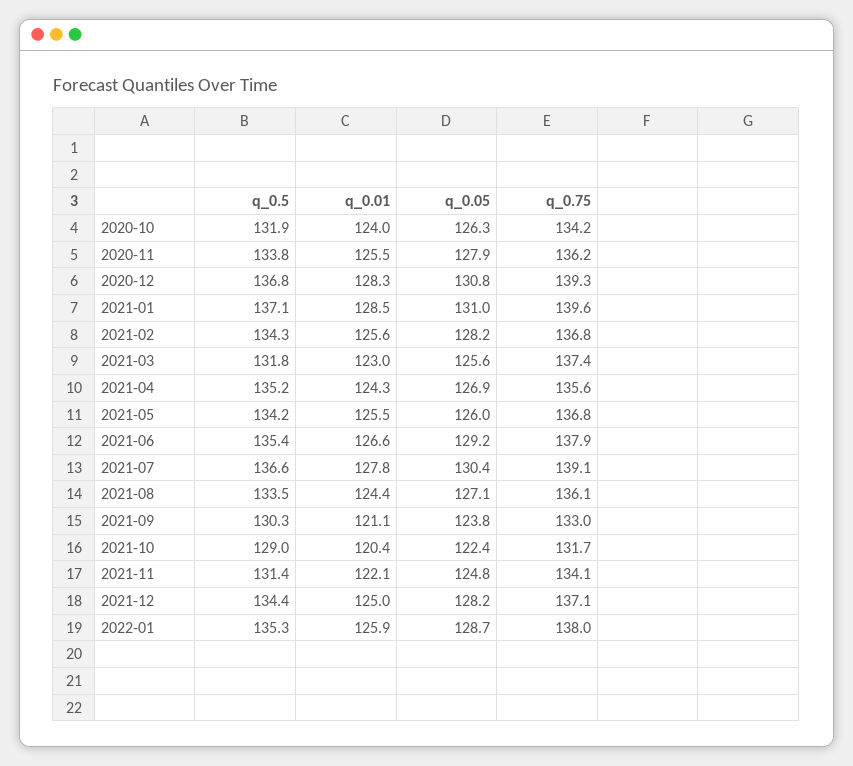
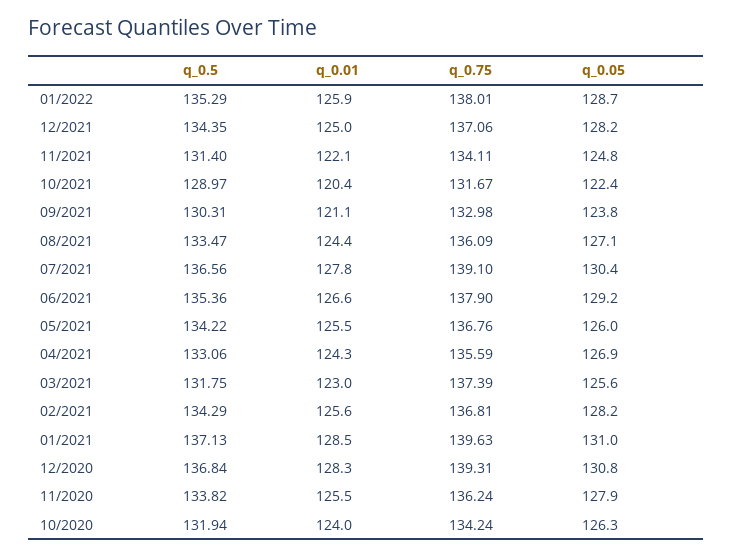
q_0.5, 2021-04: 135.2 -> 133.06

